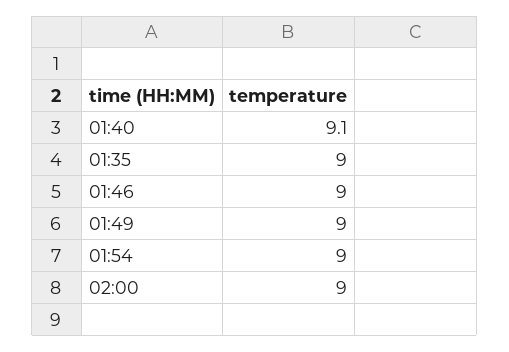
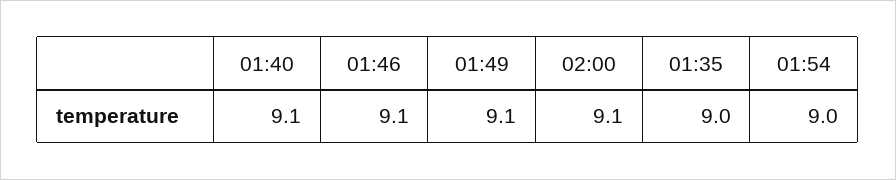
01:46: 9 -> 9.1
01:49: 9 -> 9.1
02:00: 9 -> 9.1

